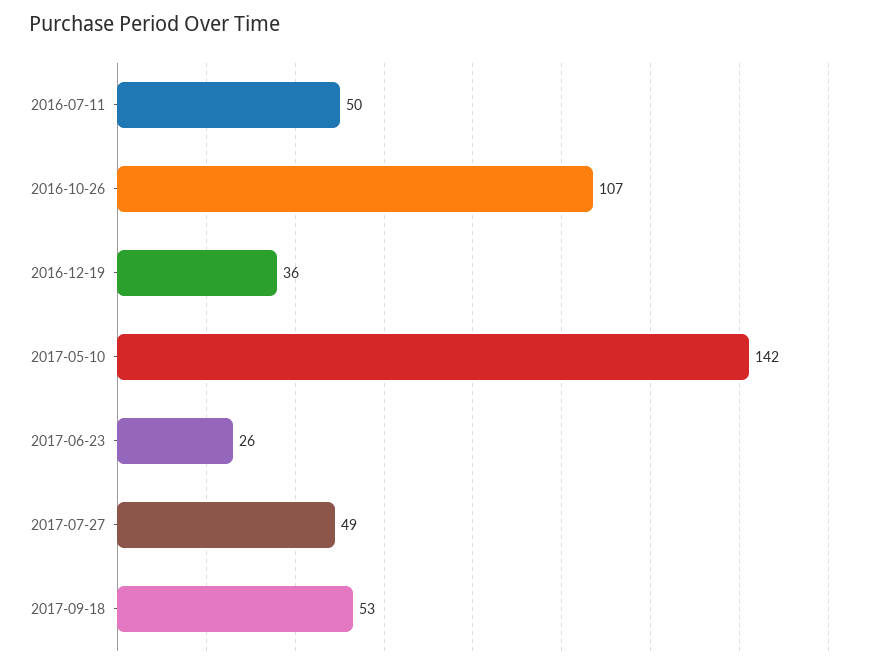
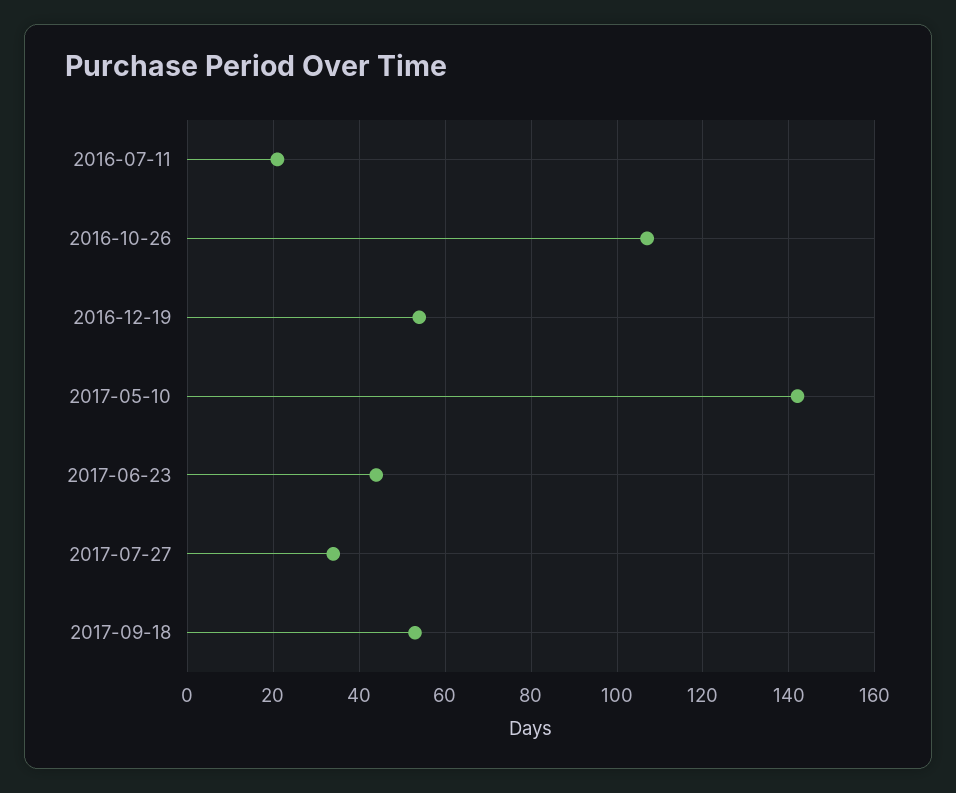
2016-07-11: 50 -> 20
2016-12-19: 36 -> 55
2017-06-23: 26 -> 45
2017-07-27: 49 -> 35

